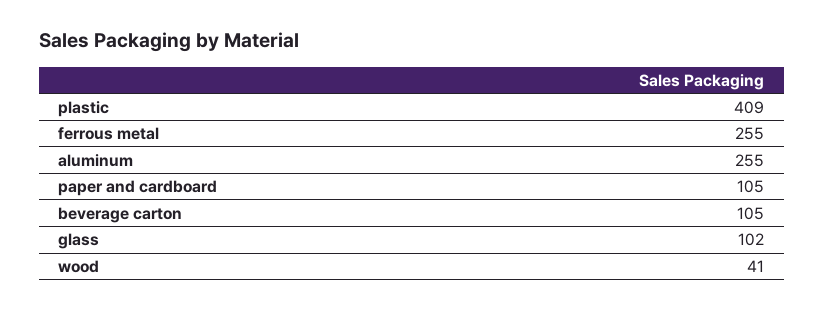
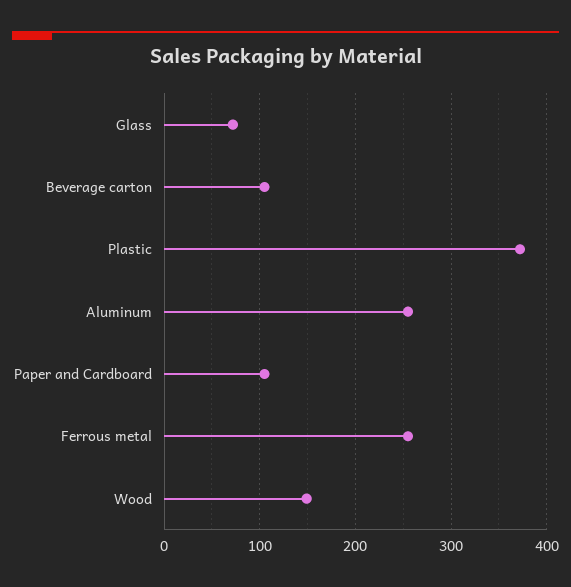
plastic: 409 -> 370
glass: 102 -> 70
wood: 41 -> 150

